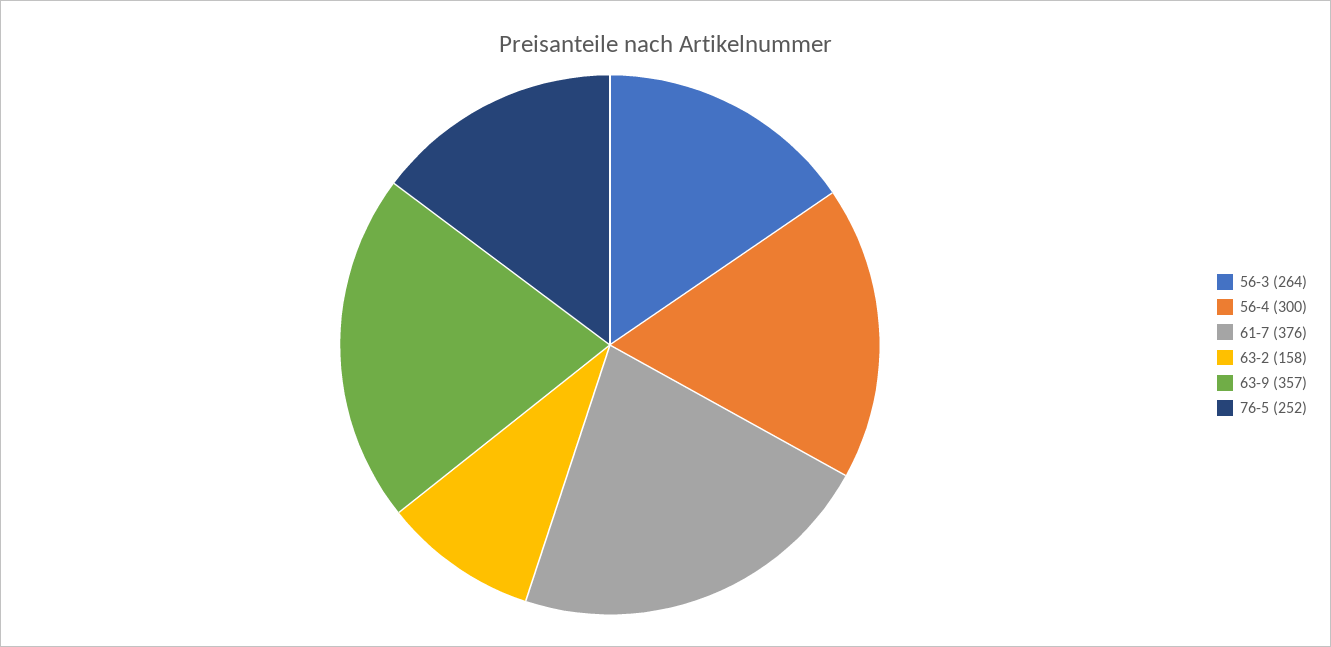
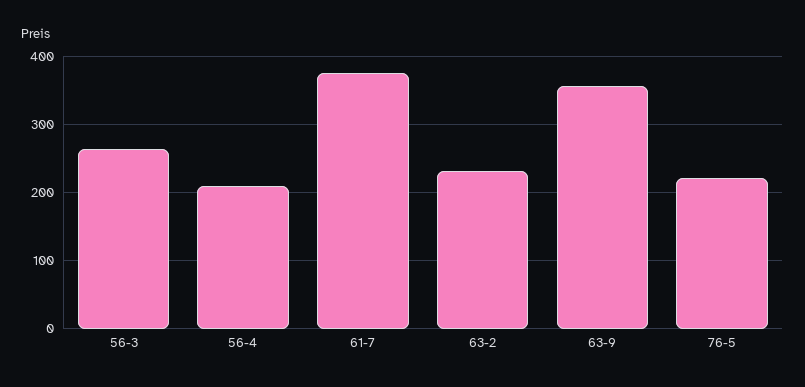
56-4: 300 -> 210
63-2: 158 -> 230
76-5: 252 -> 220

